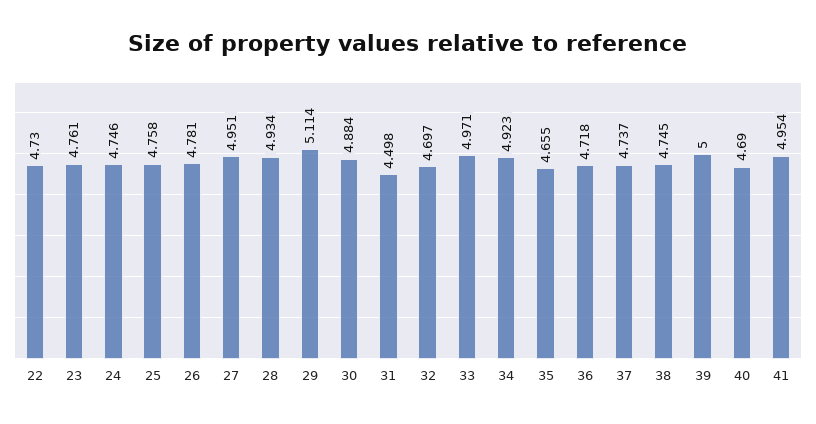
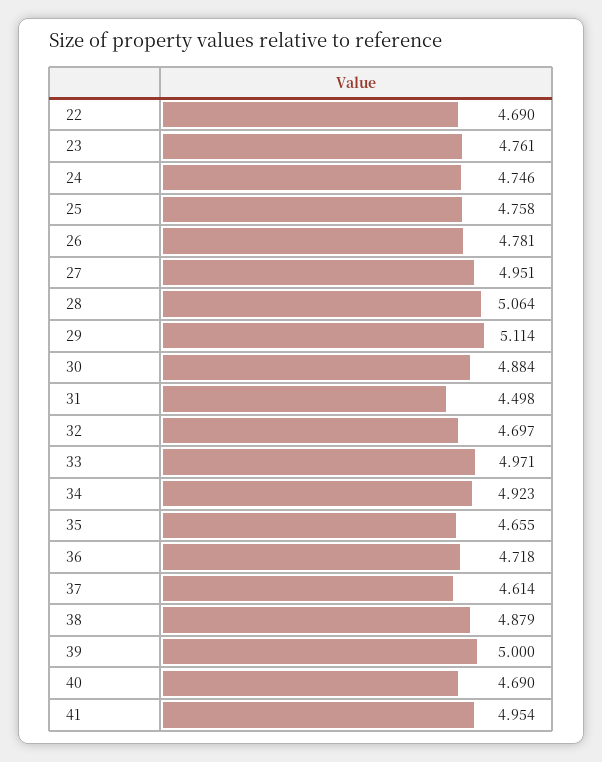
22: 4.73 -> 4.69
28: 4.934 -> 5.064
37: 4.737 -> 4.614
38: 4.745 -> 4.879

